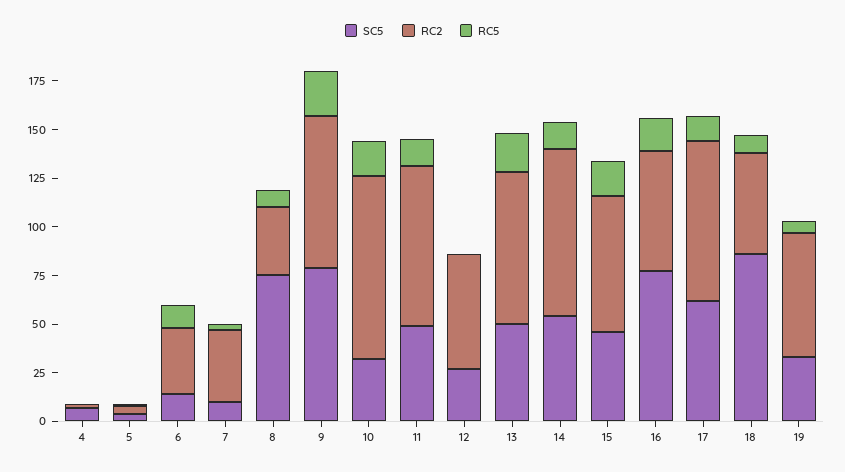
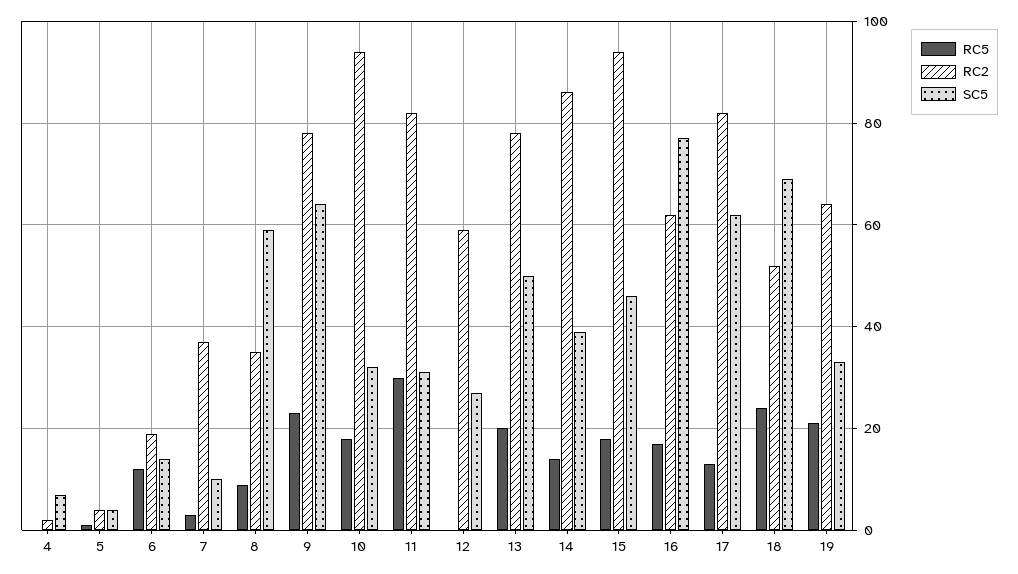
RC2, 6: 35 -> 20
SC5, 8: 75 -> 60
SC5, 9: 80 -> 65
SC5, 11: 50 -> 30
RC5, 11: 15 -> 30
SC5, 14: 55 -> 40
RC2, 15: 70 -> 95
SC5, 18: 85 -> 70
RC5, 18: 10 -> 25
RC5, 19: 5 -> 20

